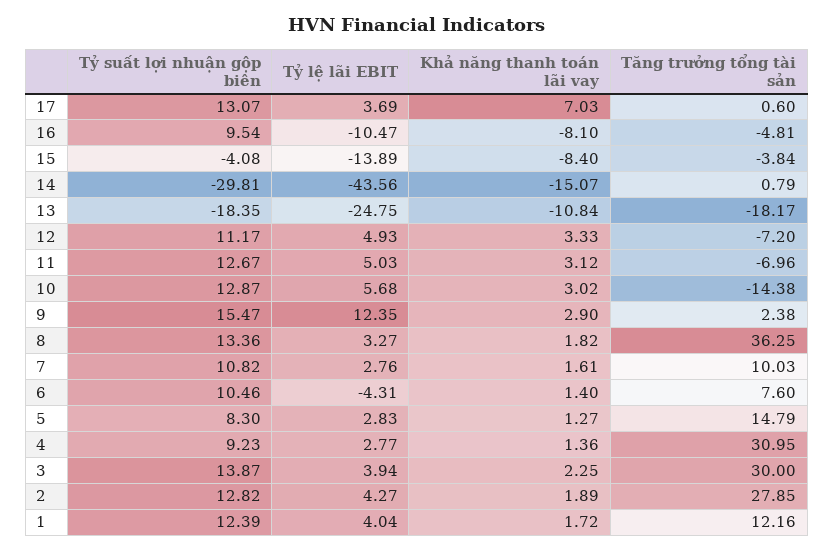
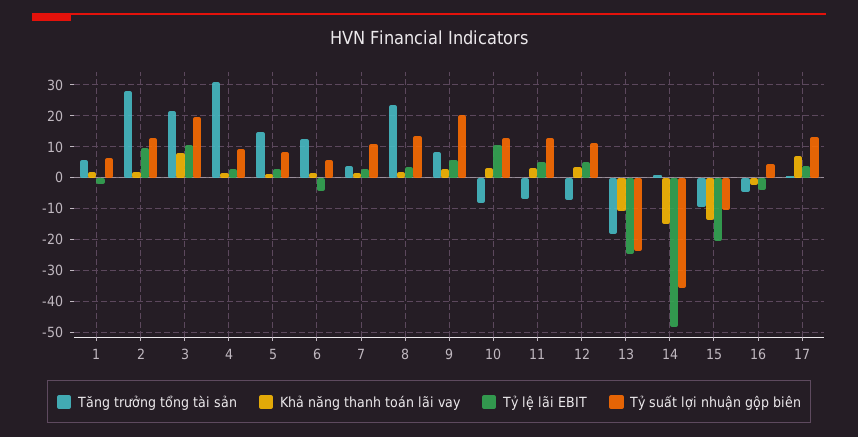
Tỷ suất lợi nhuận gộp biên, 16: 9.54 -> 4
Tỷ lệ lãi EBIT, 16: -10.47 -> -4
Khả năng thanh toán lãi vay, 16: -8.1 -> -2
Tỷ suất lợi nhuận gộp biên, 15: -4.08 -> -10
Tỷ lệ lãi EBIT, 15: -13.89 -> -20
Khả năng thanh toán lãi vay, 15: -8.4 -> -14
Tăng trưởng tổng tài sản, 15: -3.84 -> -10
Tỷ suất lợi nhuận gộp biên, 14: -29.81 -> -36
Tỷ lệ lãi EBIT, 14: -43.56 -> -48
Tỷ suất lợi nhuận gộp biên, 13: -18.35 -> -24
Tỷ lệ lãi EBIT, 10: 5.68 -> 10
Tăng trưởng tổng tài sản, 10: -14.38 -> -8
Tỷ suất lợi nhuận gộp biên, 9: 15.47 -> 20
Tỷ lệ lãi EBIT, 9: 12.35 -> 6
Tăng trưởng tổng tài sản, 9: 2.38 -> 8
Tăng trưởng tổng tài sản, 8: 36.25 -> 24
Tăng trưởng tổng tài sản, 7: 10.03 -> 4
Tỷ suất lợi nhuận gộp biên, 6: 10.46 -> 6
Tăng trưởng tổng tài sản, 6: 7.6 -> 12
Tỷ suất lợi nhuận gộp biên, 3: 13.87 -> 20
Tỷ lệ lãi EBIT, 3: 3.94 -> 10
Khả năng thanh toán lãi vay, 3: 2.25 -> 8
Tăng trưởng tổng tài sản, 3: 30 -> 22
Tỷ lệ lãi EBIT, 2: 4.27 -> 10
Tỷ suất lợi nhuận gộp biên, 1: 12.39 -> 6
Tỷ lệ lãi EBIT, 1: 4.04 -> -2
Tăng trưởng tổng tài sản, 1: 12.16 -> 6

